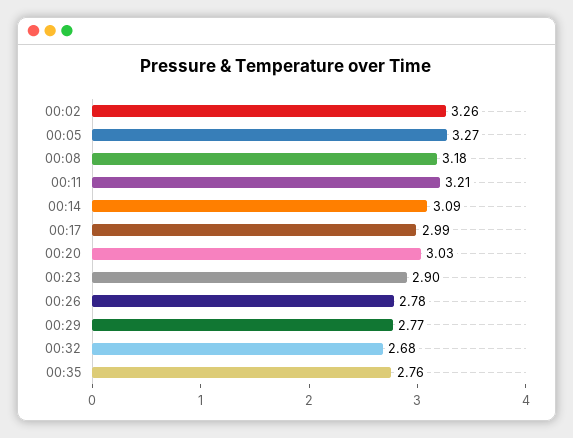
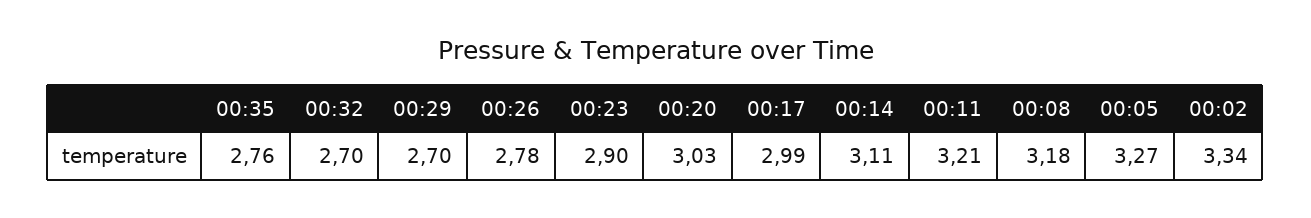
00:02: 3.26 -> 3.34
00:14: 3.09 -> 3.11
00:29: 2.77 -> 2.7
00:32: 2.68 -> 2.7

